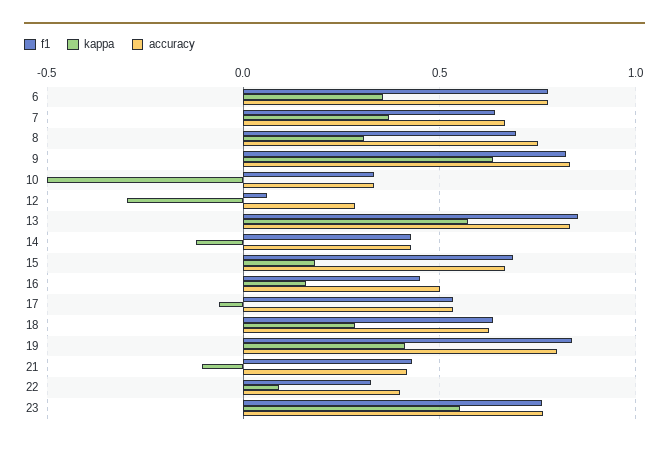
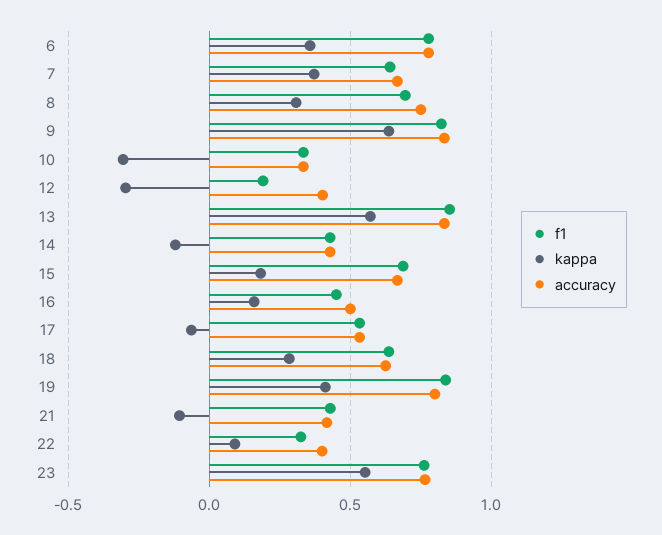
kappa, 10: -0.5 -> -0.3
f1, 12: 0.05 -> 0.2
accuracy, 12: 0.3 -> 0.4

